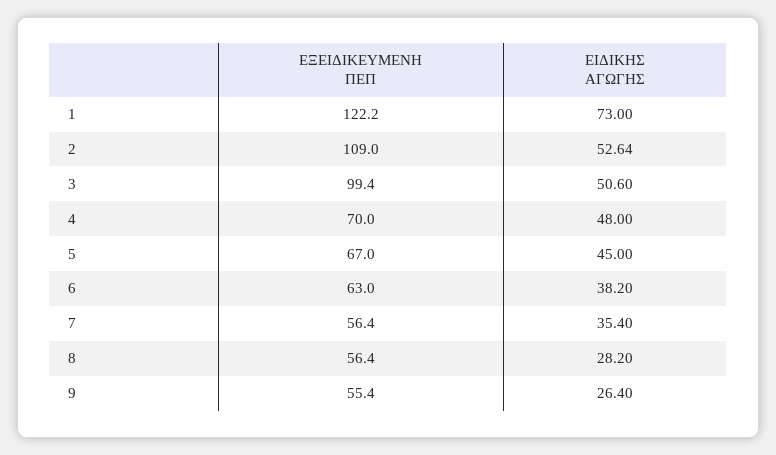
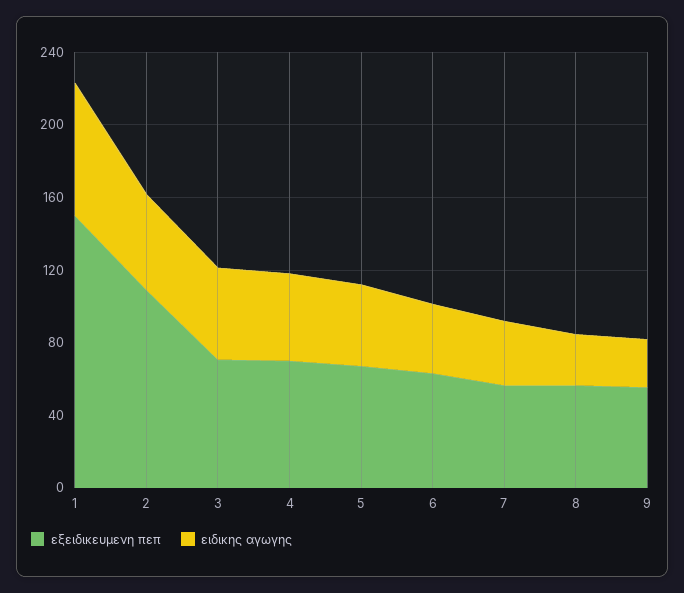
ΕΞΕΙΔΙΚΕΥΜΕΝΗ ΠΕΠ, 1: 122.2 -> 150
ΕΞΕΙΔΙΚΕΥΜΕΝΗ ΠΕΠ, 3: 99.4 -> 70

